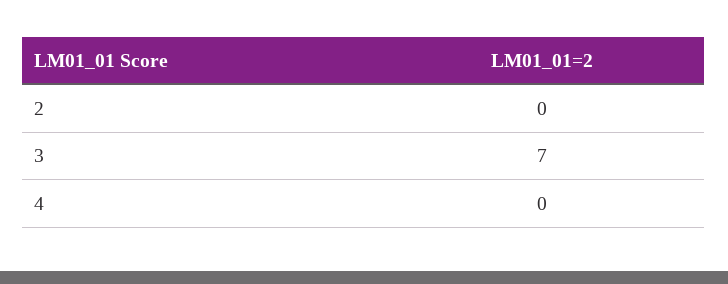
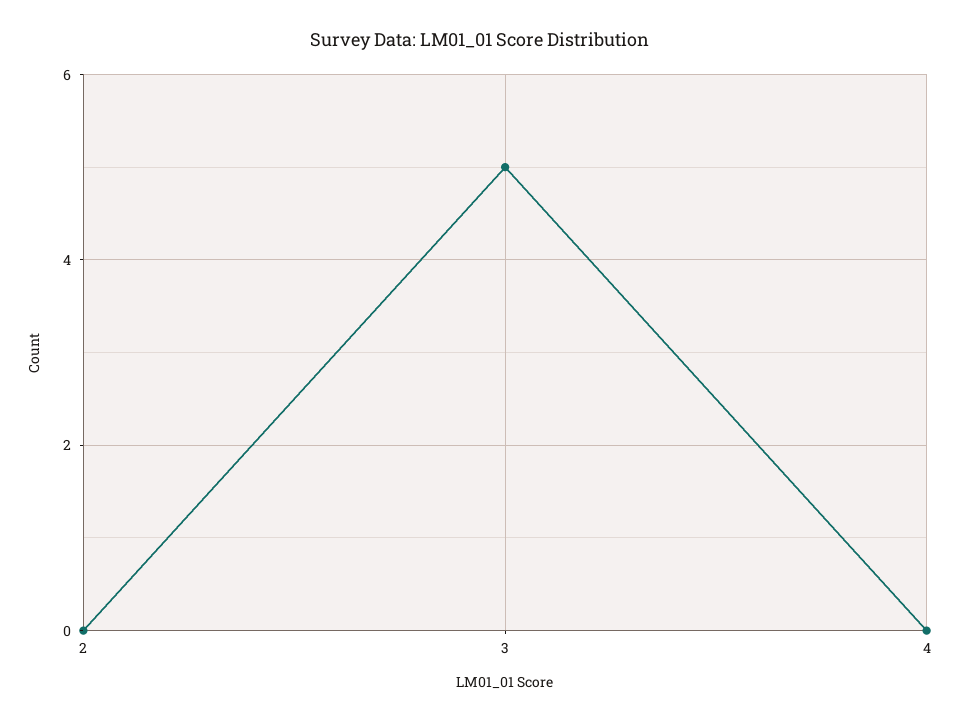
3: 7 -> 5

